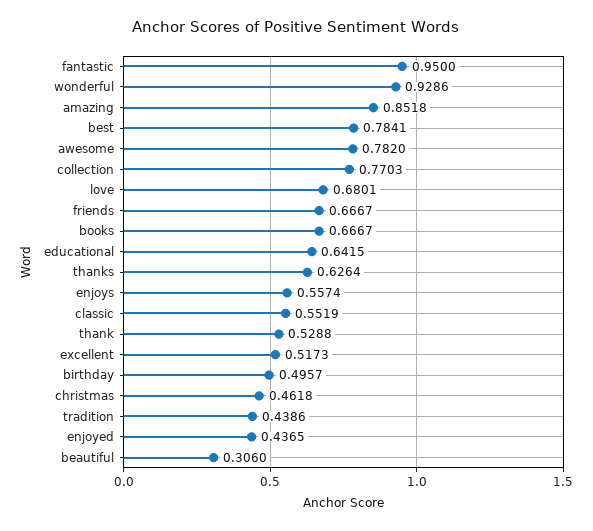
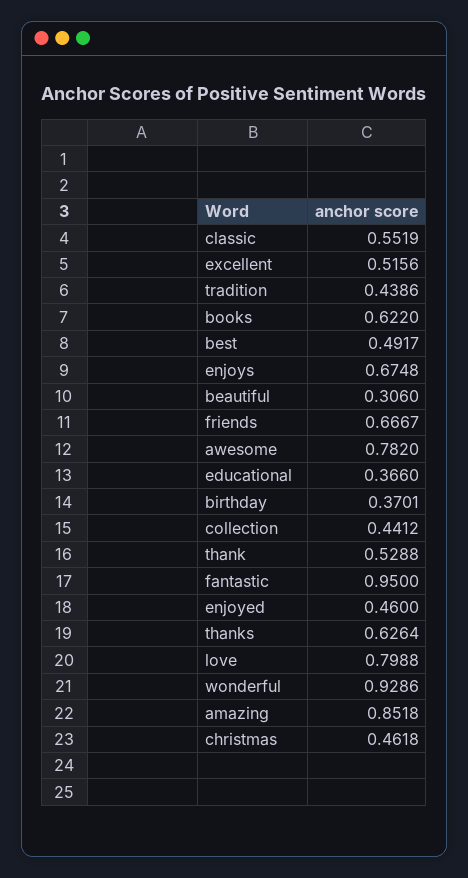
best: 0.7841 -> 0.4917
collection: 0.7703 -> 0.4412
love: 0.6801 -> 0.7988
books: 0.6667 -> 0.622
educational: 0.6415 -> 0.366
enjoys: 0.5574 -> 0.6748
excellent: 0.5173 -> 0.5156
birthday: 0.4957 -> 0.3701
enjoyed: 0.4365 -> 0.46

